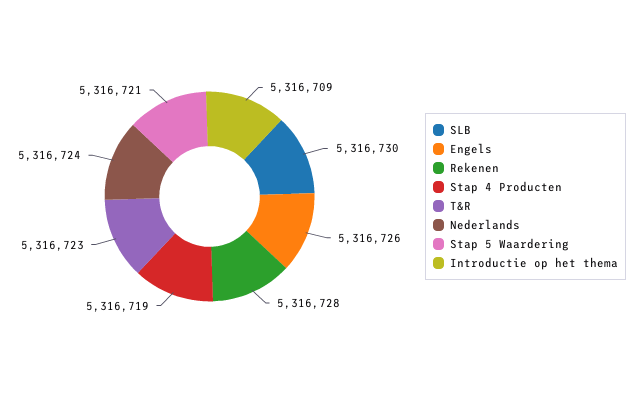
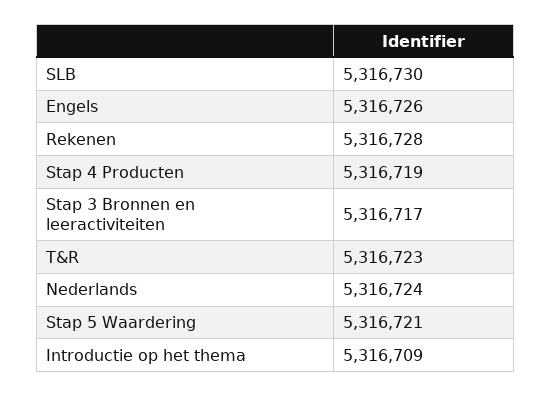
Stap 3 Bronnen en leeractiviteiten: none -> 5316717

